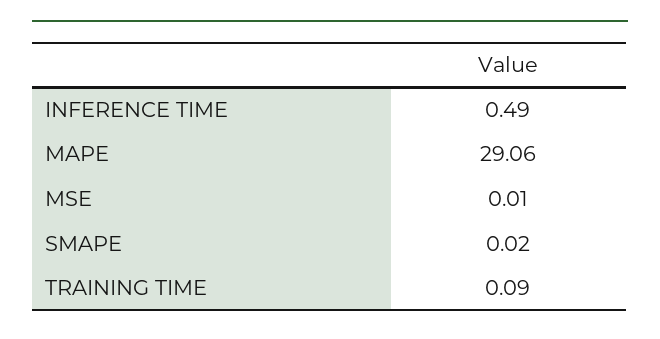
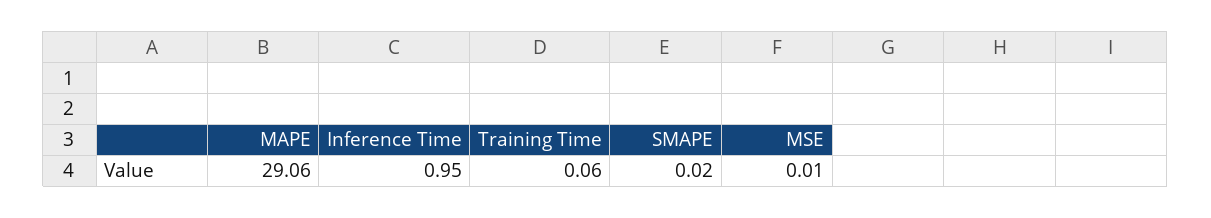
INFERENCE TIME: 0.49 -> 0.95
TRAINING TIME: 0.09 -> 0.06

